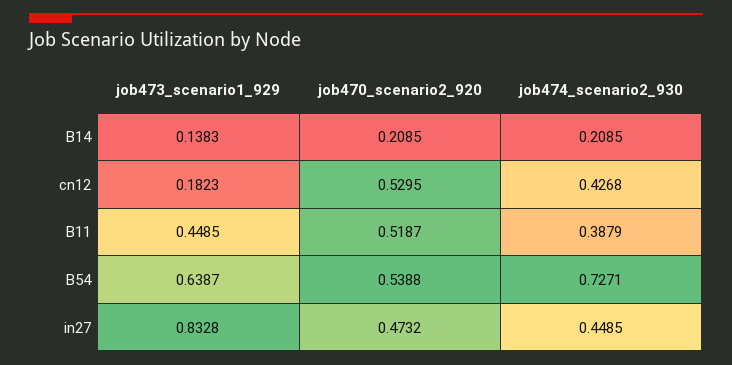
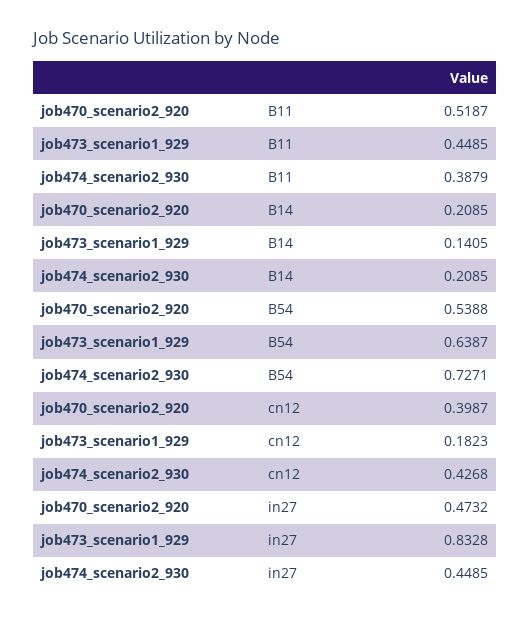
job473_scenario1_929, B14: 0.1383 -> 0.1405
job470_scenario2_920, cn12: 0.5295 -> 0.3987

